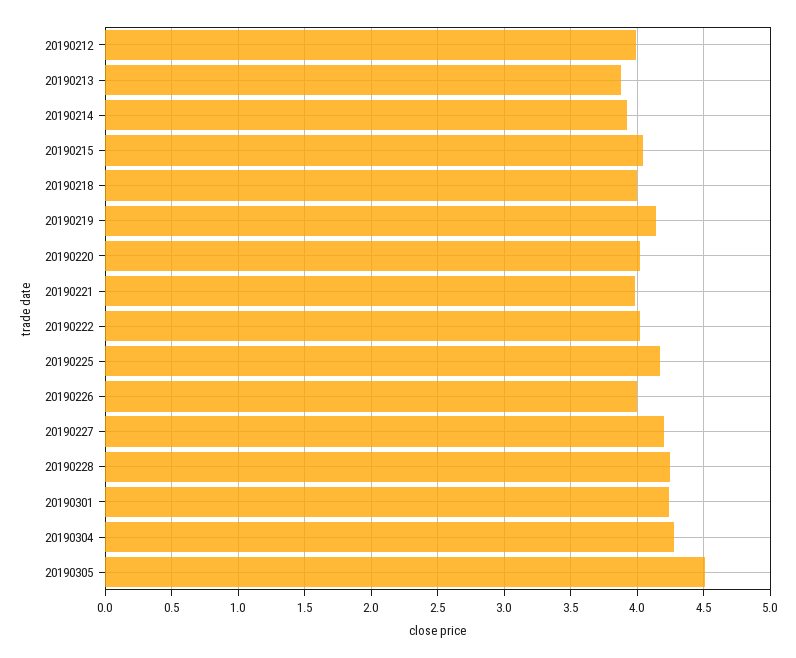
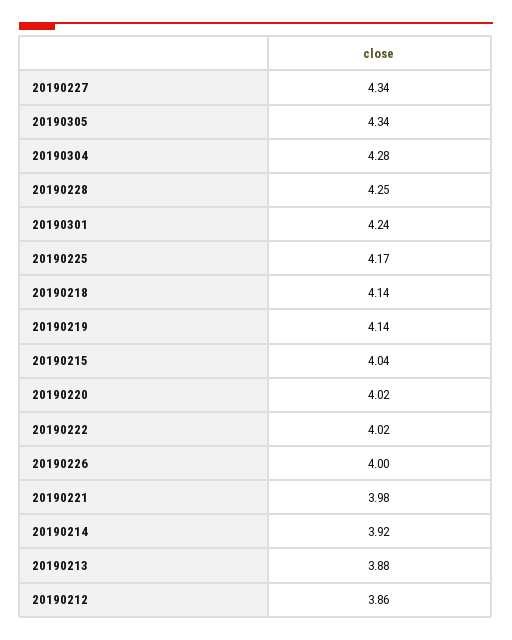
20190212: 4 -> 3.86
20190218: 4 -> 4.14
20190227: 4.2 -> 4.34
20190305: 4.5 -> 4.34

